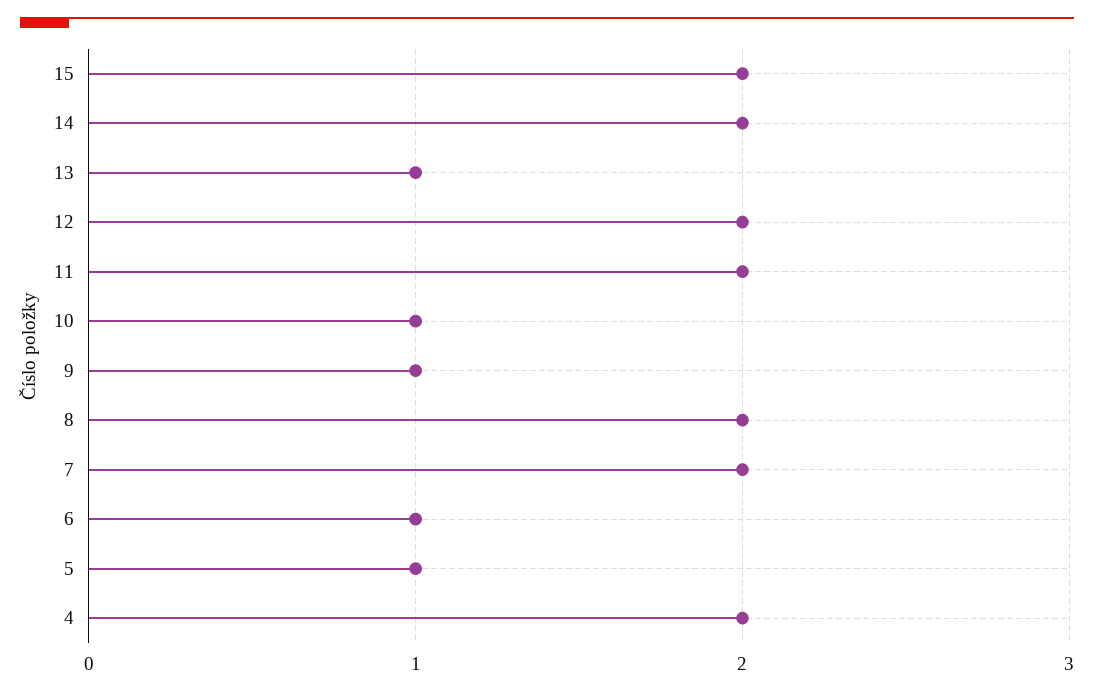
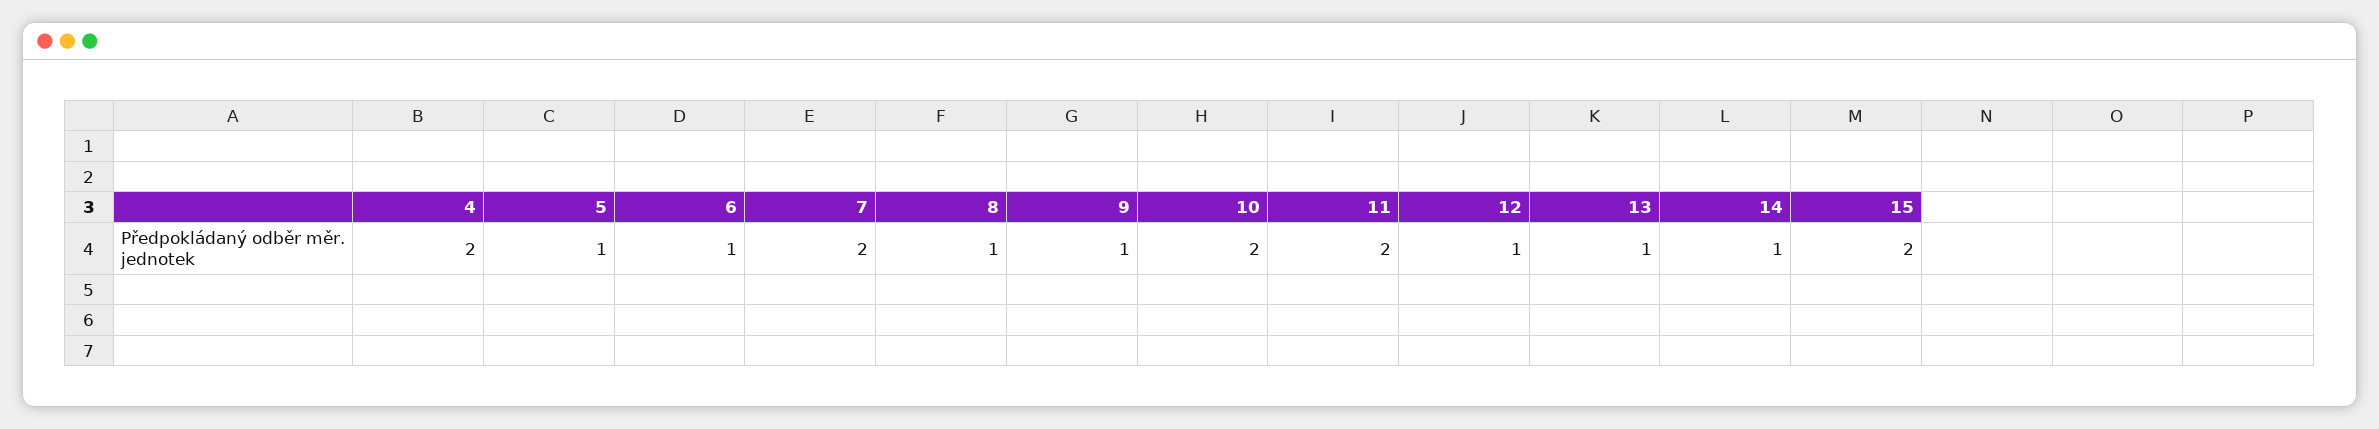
14: 2 -> 1
12: 2 -> 1
10: 1 -> 2
8: 2 -> 1

